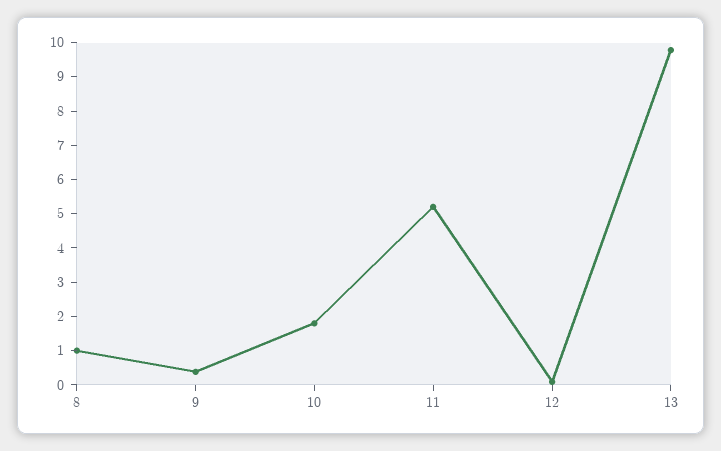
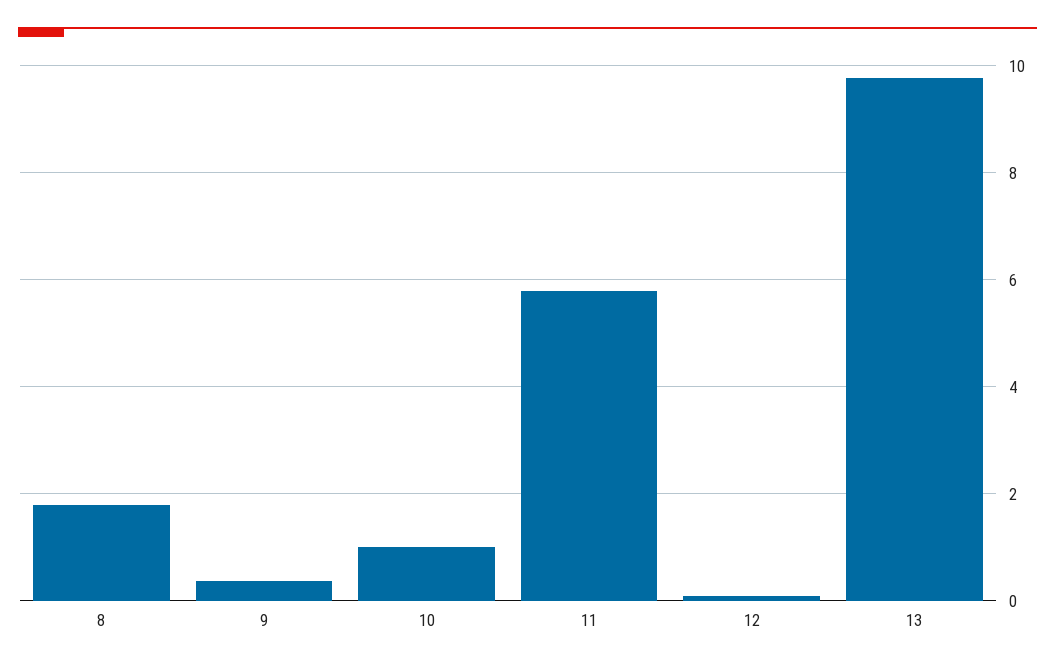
8: 1 -> 1.8
10: 1.75 -> 1
11: 5.25 -> 5.8

